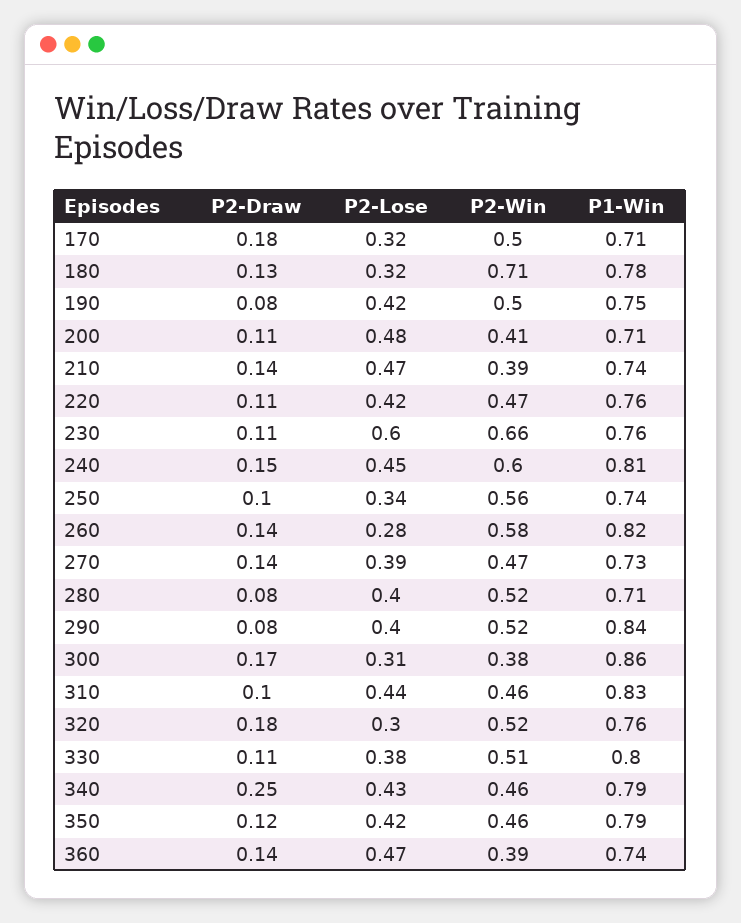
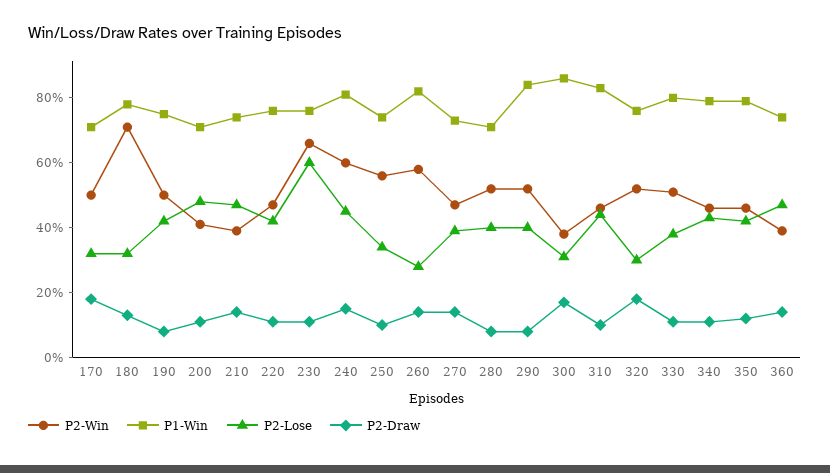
P2-Draw, 340: 0.25 -> 0.1

